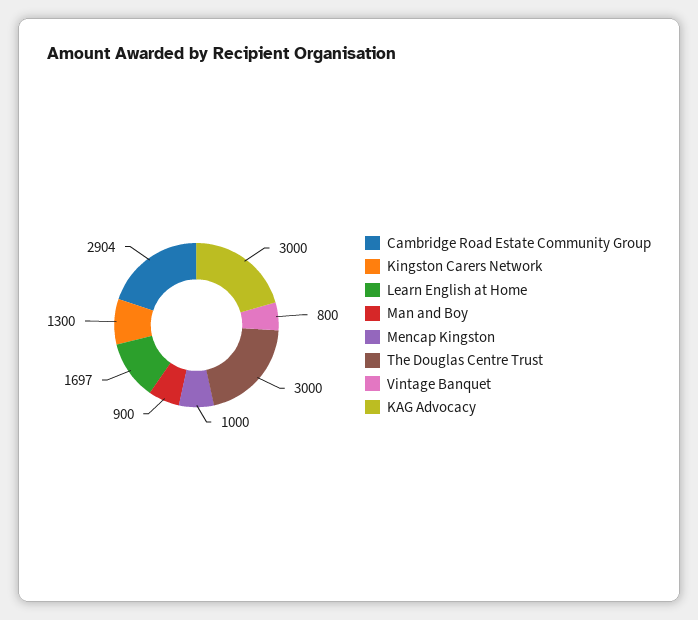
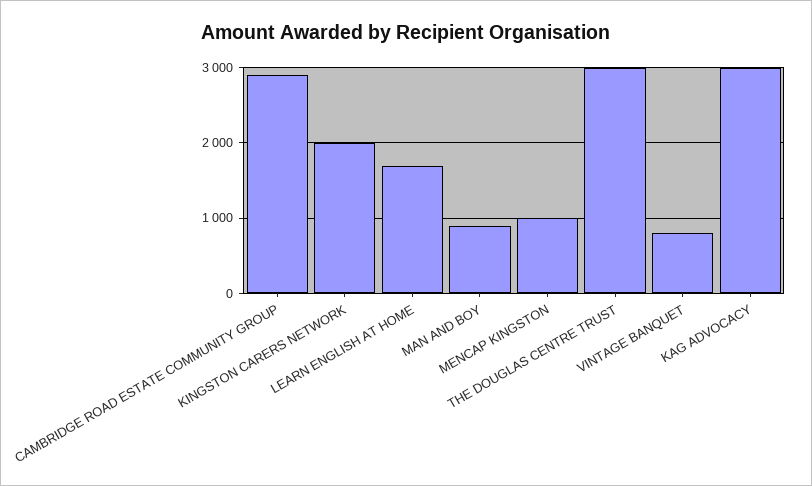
Kingston Carers Network: 1300 -> 2000

